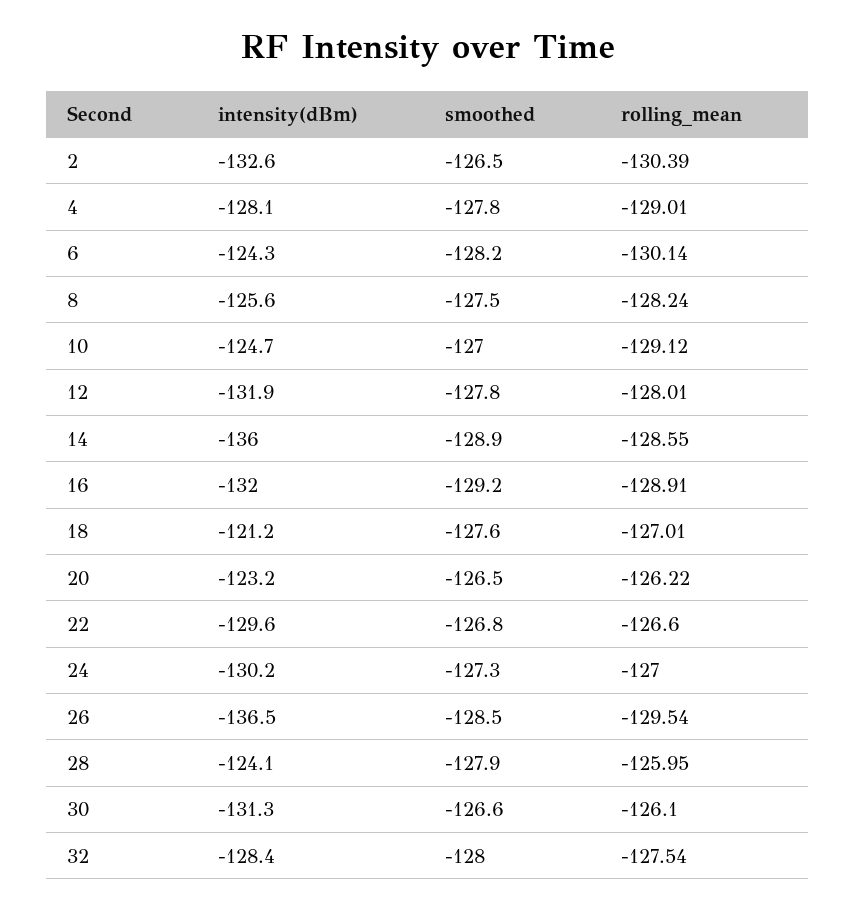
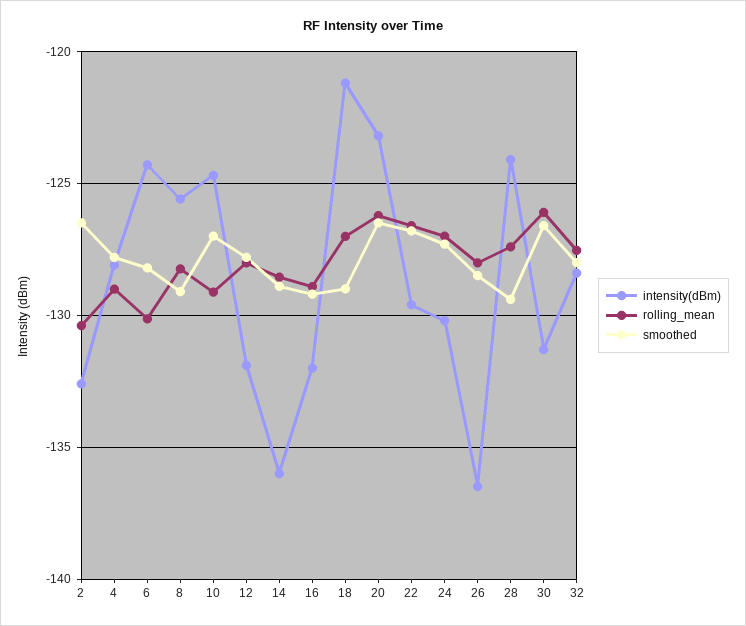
smoothed, 8: -127.5 -> -129
smoothed, 18: -127.6 -> -129
rolling_mean, 26: -129.54 -> -128
smoothed, 28: -127.9 -> -129.5
rolling_mean, 28: -125.95 -> -127.5

